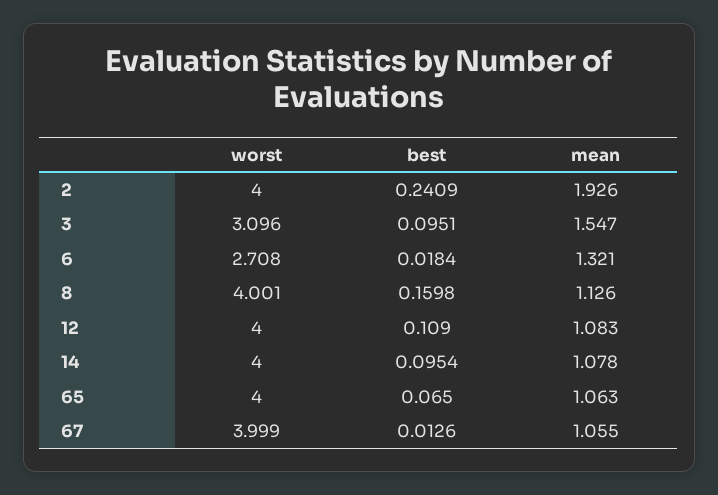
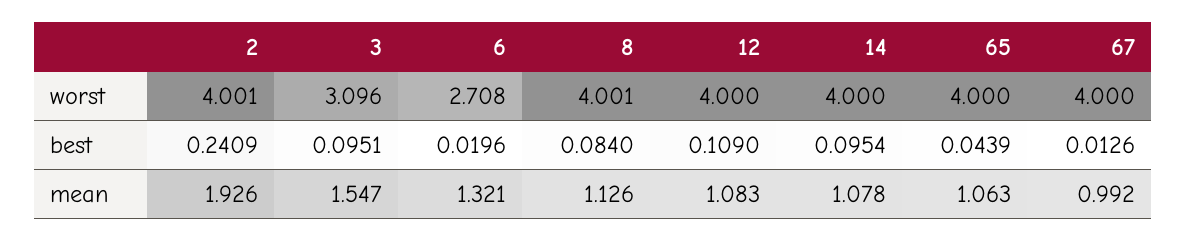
worst, 2: 4 -> 4.001
best, 6: 0.0184 -> 0.0196
best, 8: 0.1598 -> 0.084
best, 65: 0.065 -> 0.0439
worst, 67: 3.999 -> 4
mean, 67: 1.055 -> 0.992

